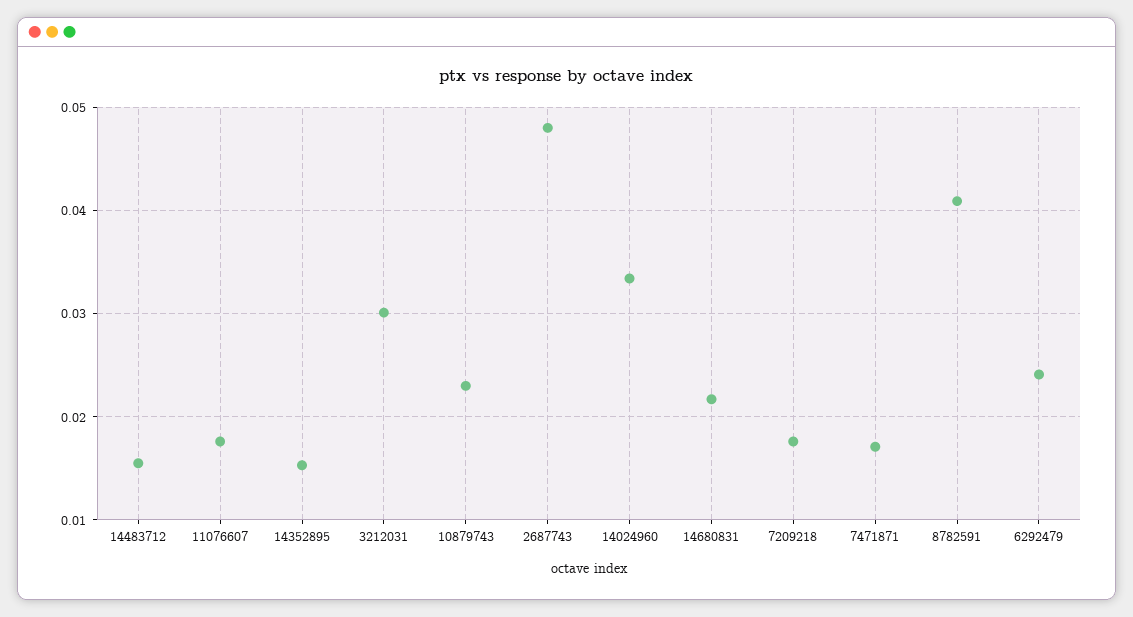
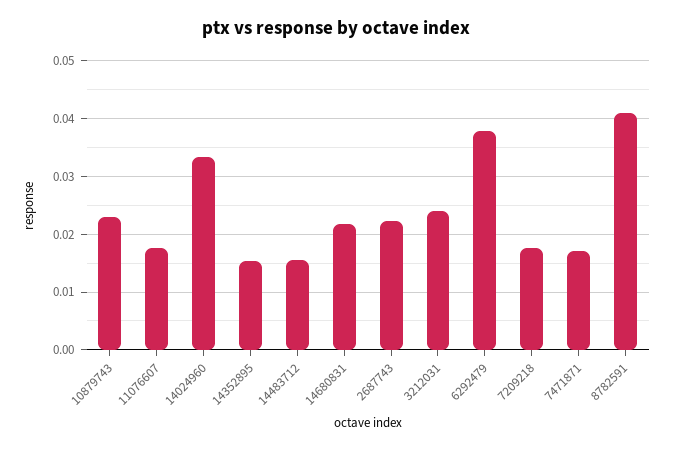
3212031: 0.03 -> 0.024
2687743: 0.048 -> 0.022
6292479: 0.024 -> 0.038

